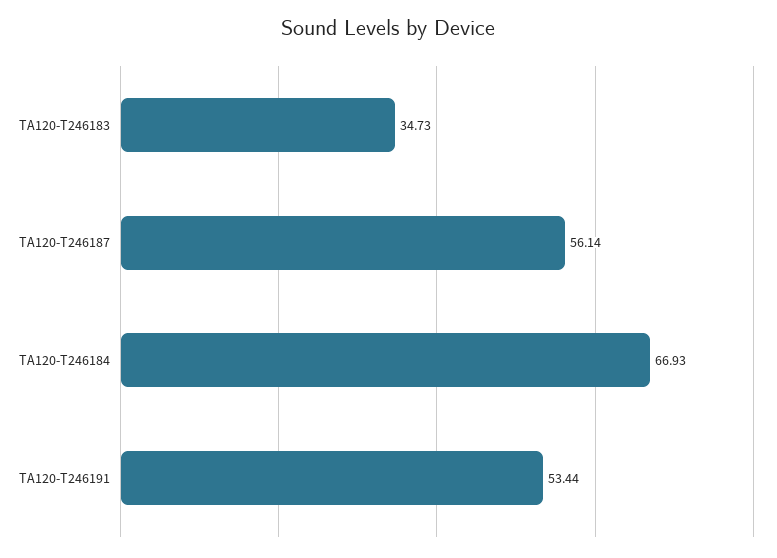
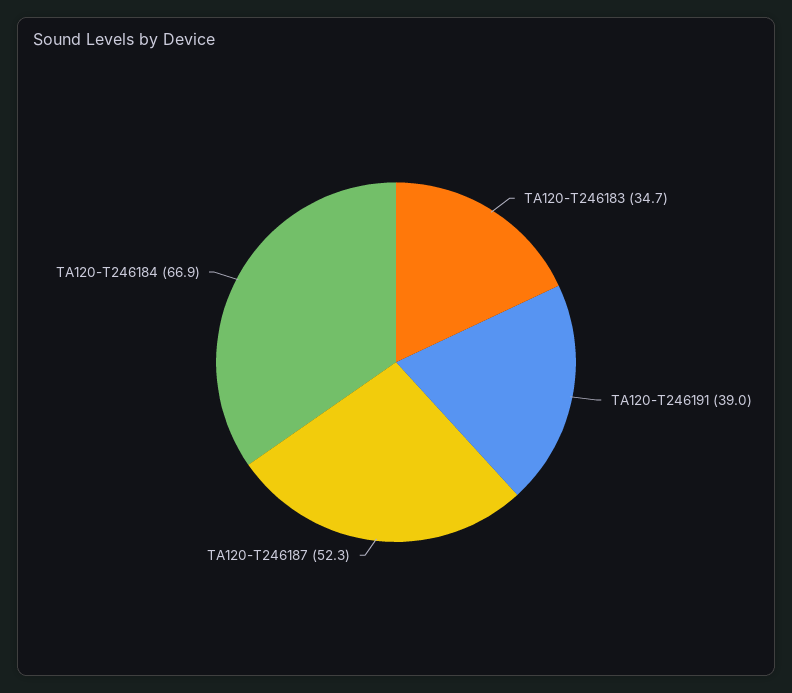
TA120-T246187: 56.14 -> 52.3
TA120-T246191: 53.44 -> 39

